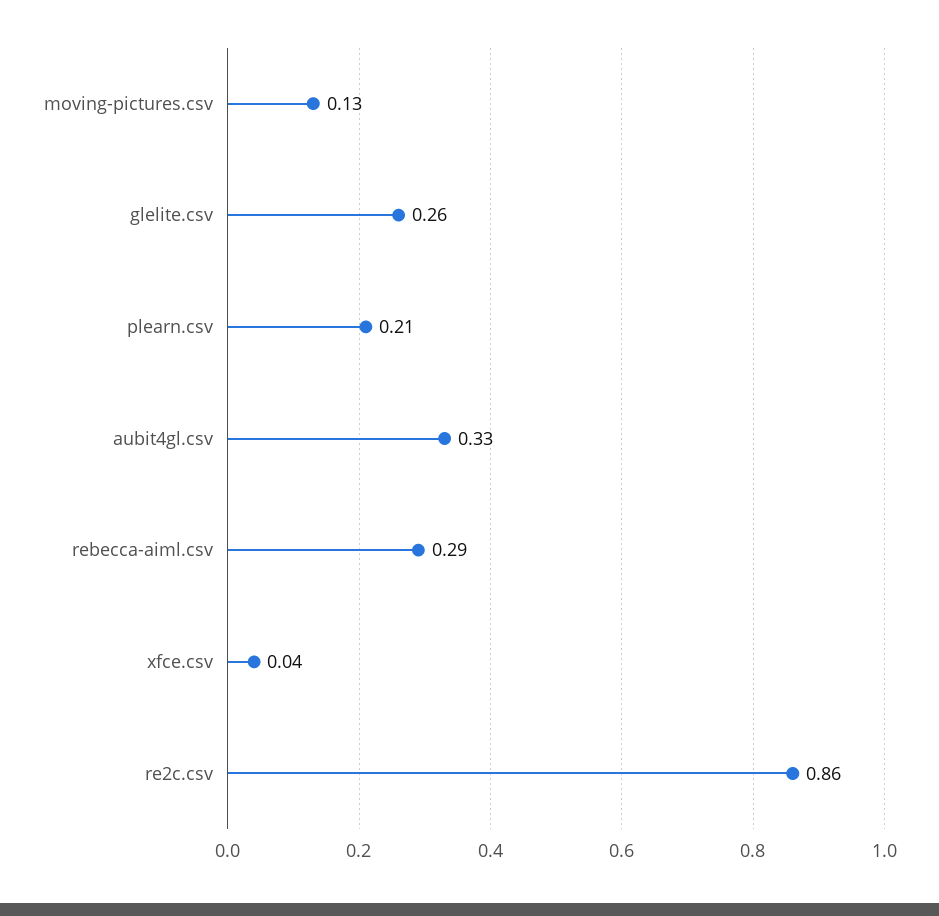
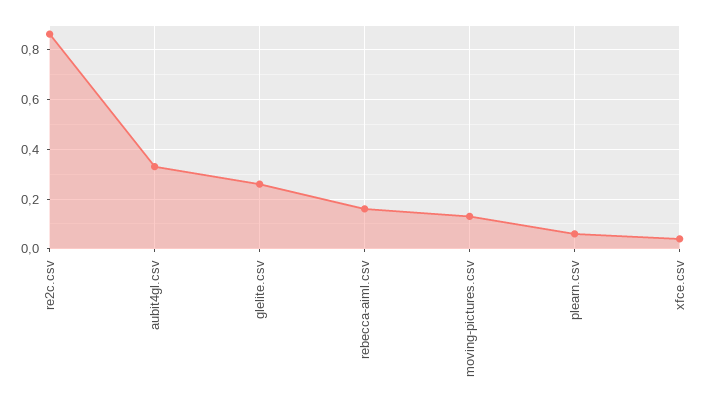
plearn.csv: 0.21 -> 0.05
rebecca-aiml.csv: 0.29 -> 0.15

